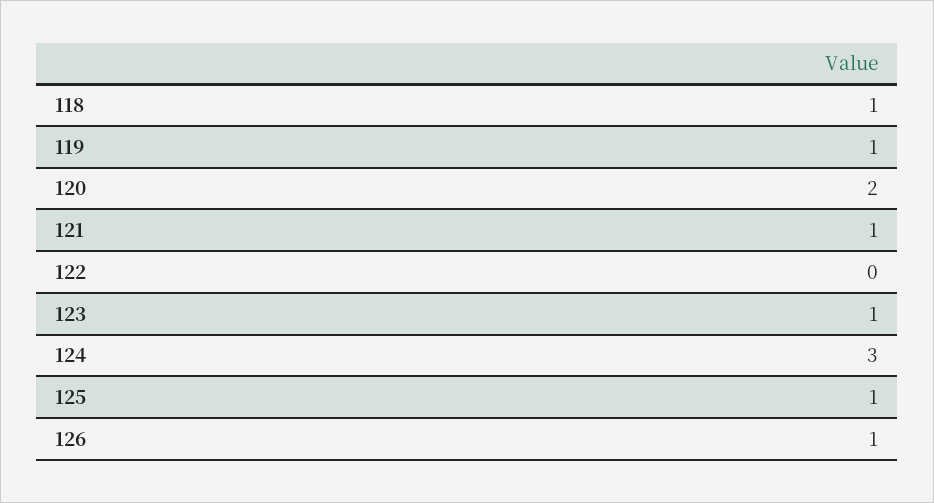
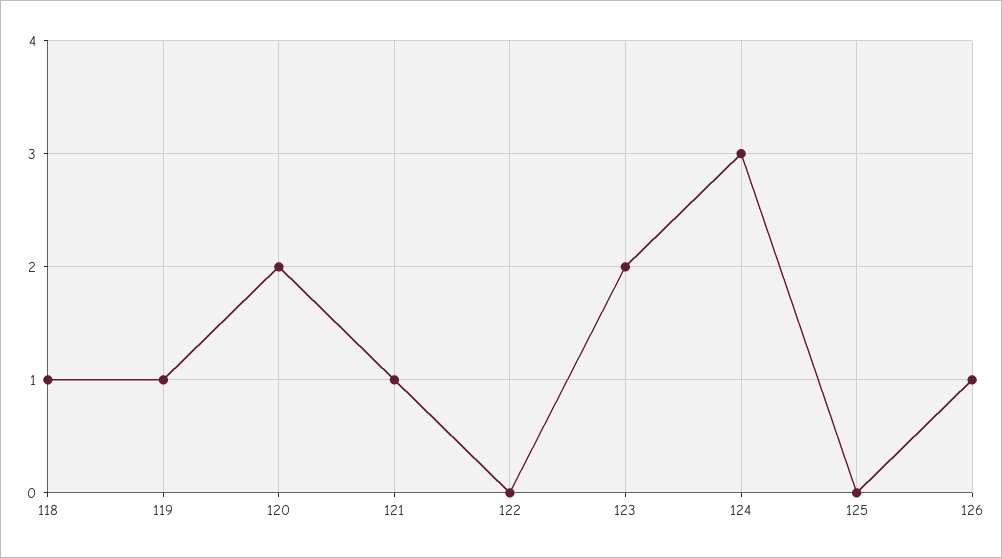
123: 1 -> 2
125: 1 -> 0

